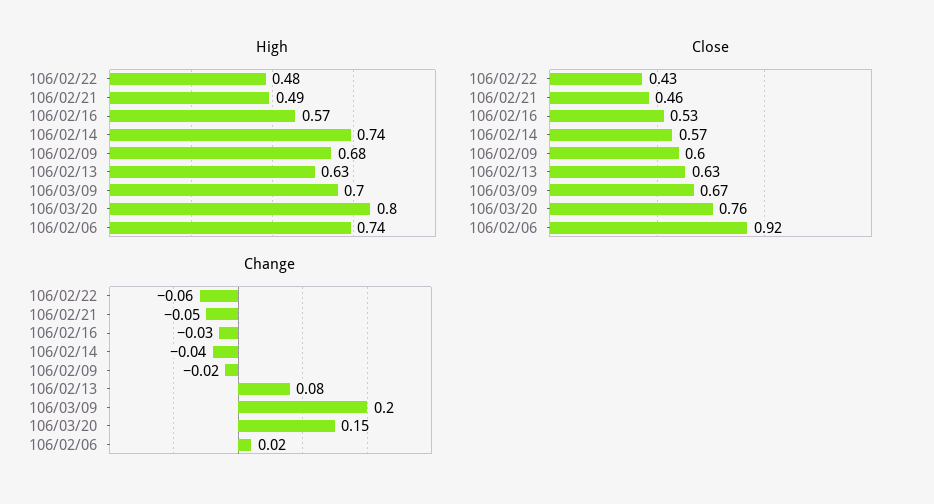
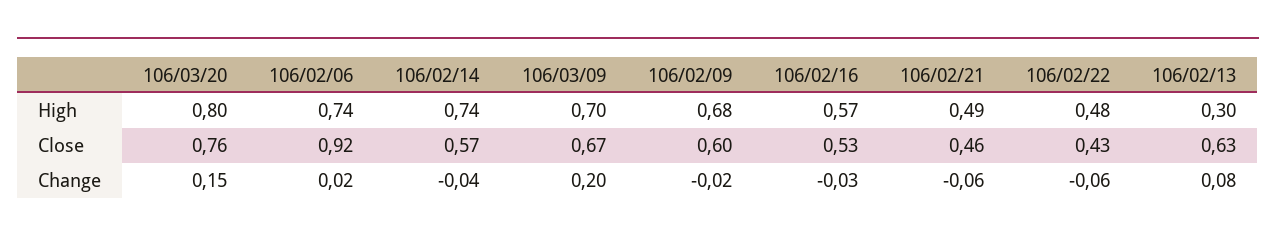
High, 106/02/13: 0.63 -> 0.3
Change, 106/02/21: -0.05 -> -0.06

